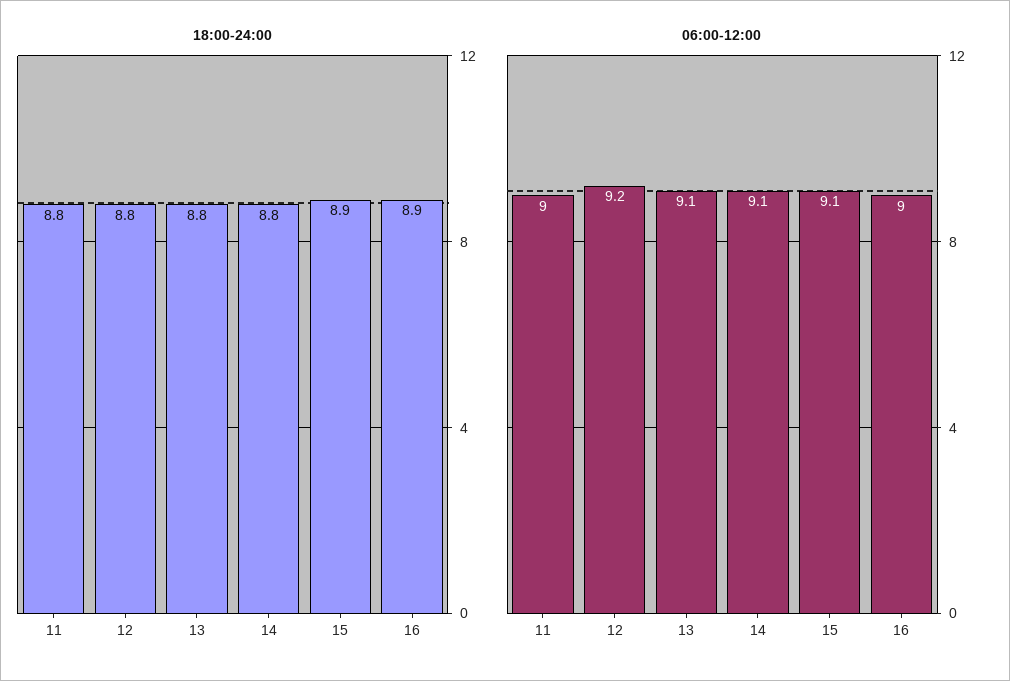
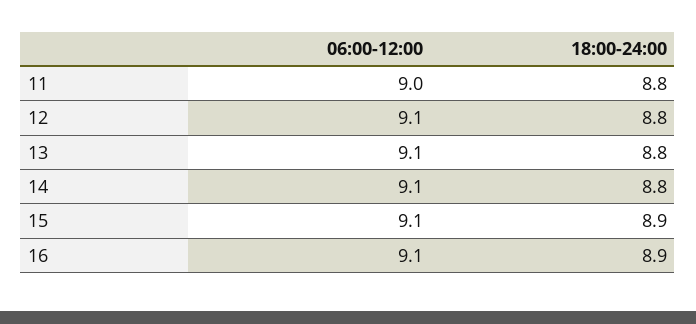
06:00-12:00, 12: 9.2 -> 9.1
06:00-12:00, 16: 9 -> 9.1

